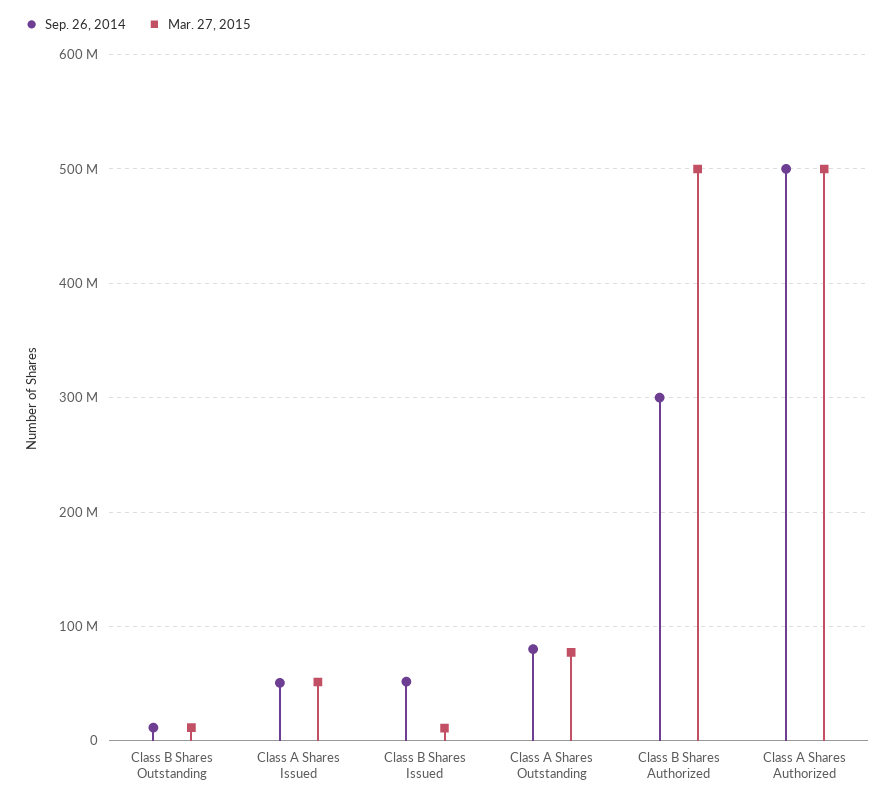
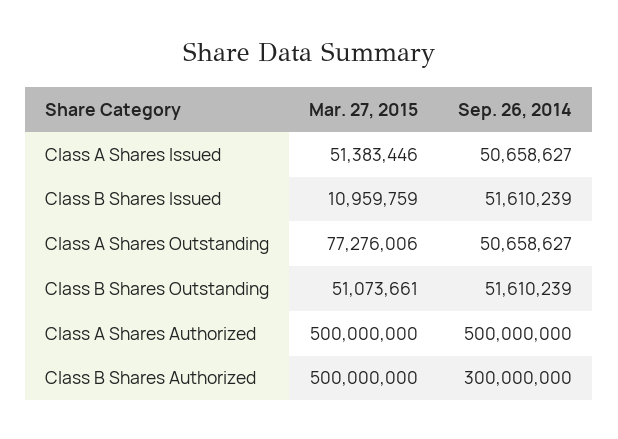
Sep. 26, 2014, Class B Shares Outstanding: 10000000 -> 51610239
Mar. 27, 2015, Class B Shares Outstanding: 10000000 -> 51073661
Sep. 26, 2014, Class A Shares Outstanding: 80000000 -> 50658627

